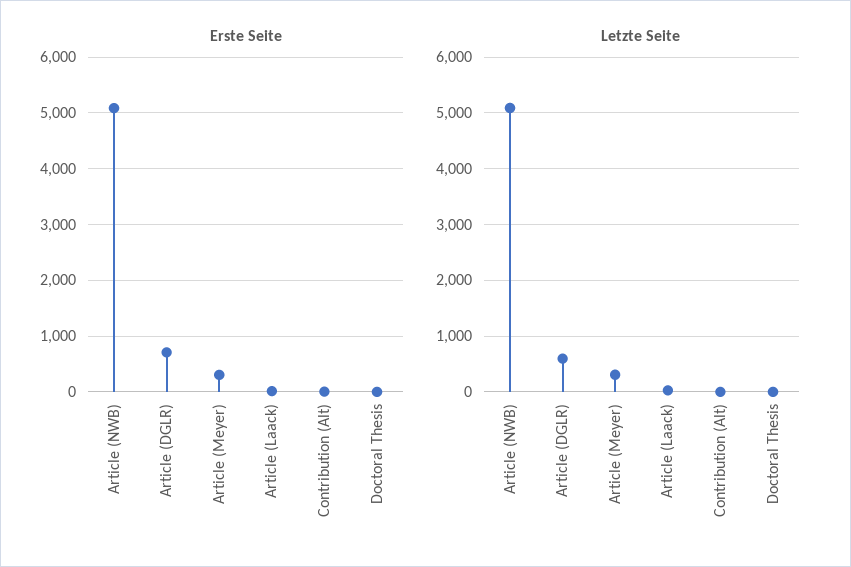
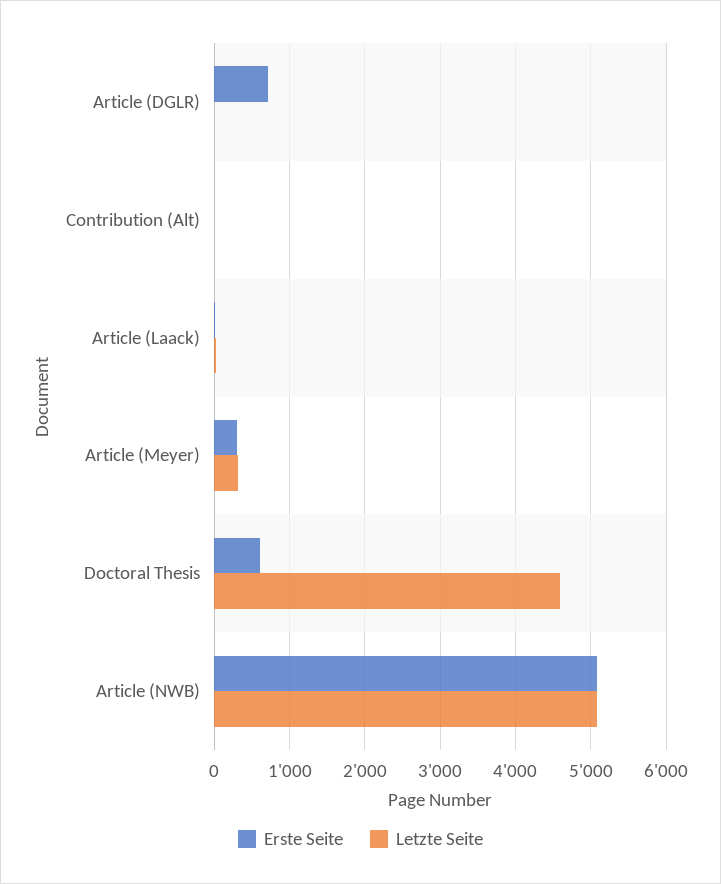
Erste Seite, Doctoral Thesis: 0 -> 600
Letzte Seite, Article (DGLR): 600 -> 0
Letzte Seite, Doctoral Thesis: 0 -> 4600

